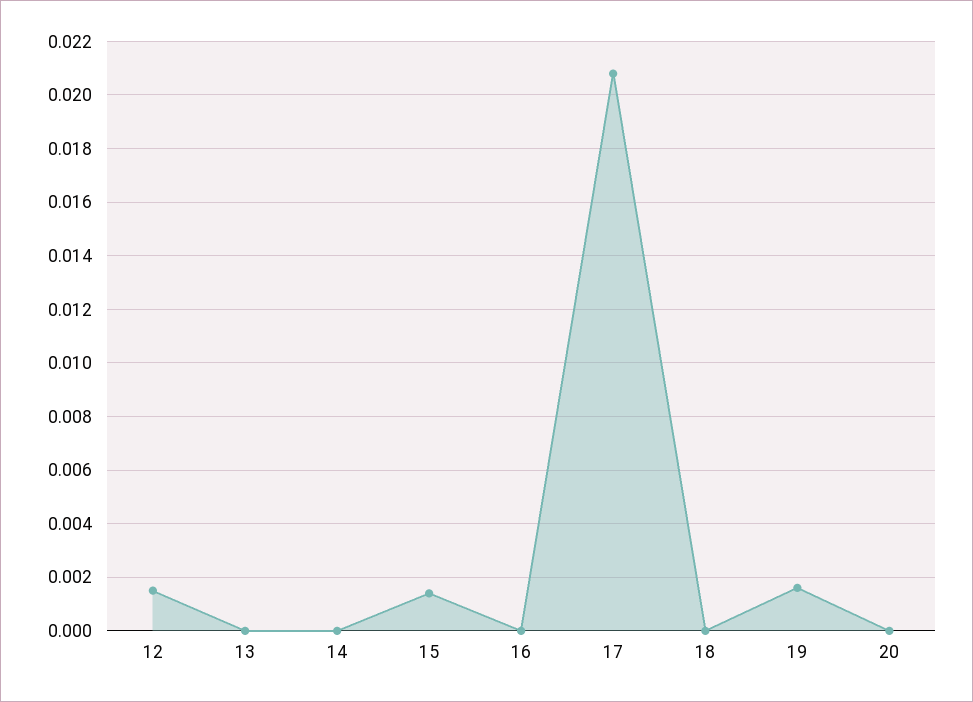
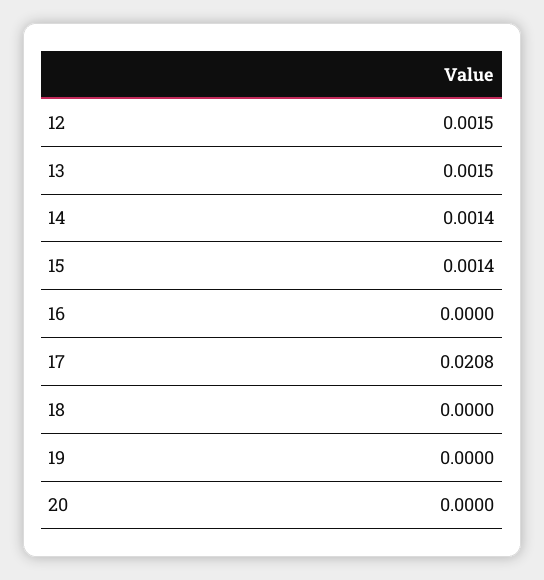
13: 0 -> 0.0015
14: 0 -> 0.0014
19: 0.0015 -> 0

